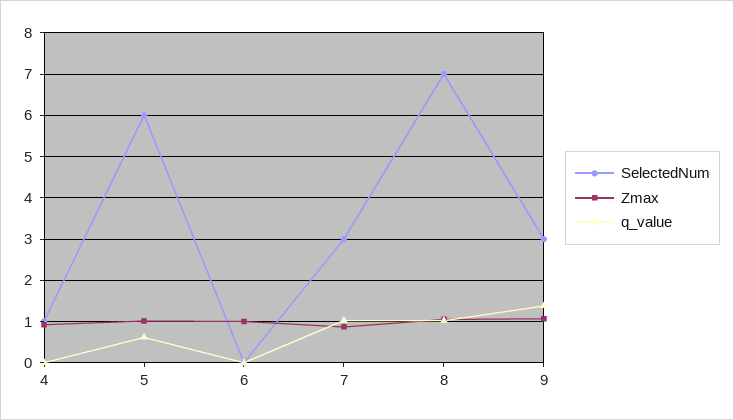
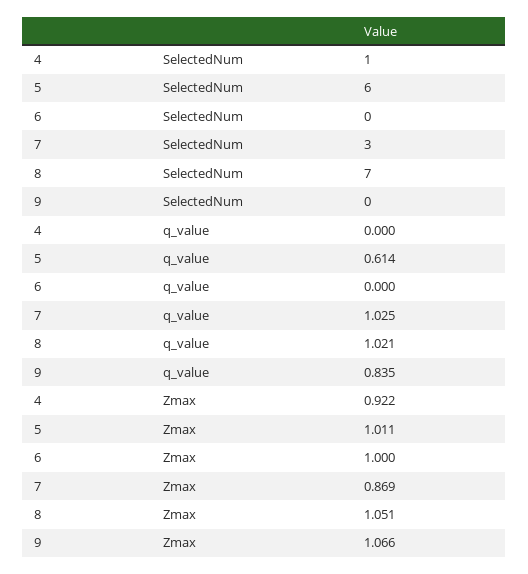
SelectedNum, 9: 3 -> 0
q_value, 9: 1.4 -> 0.835

